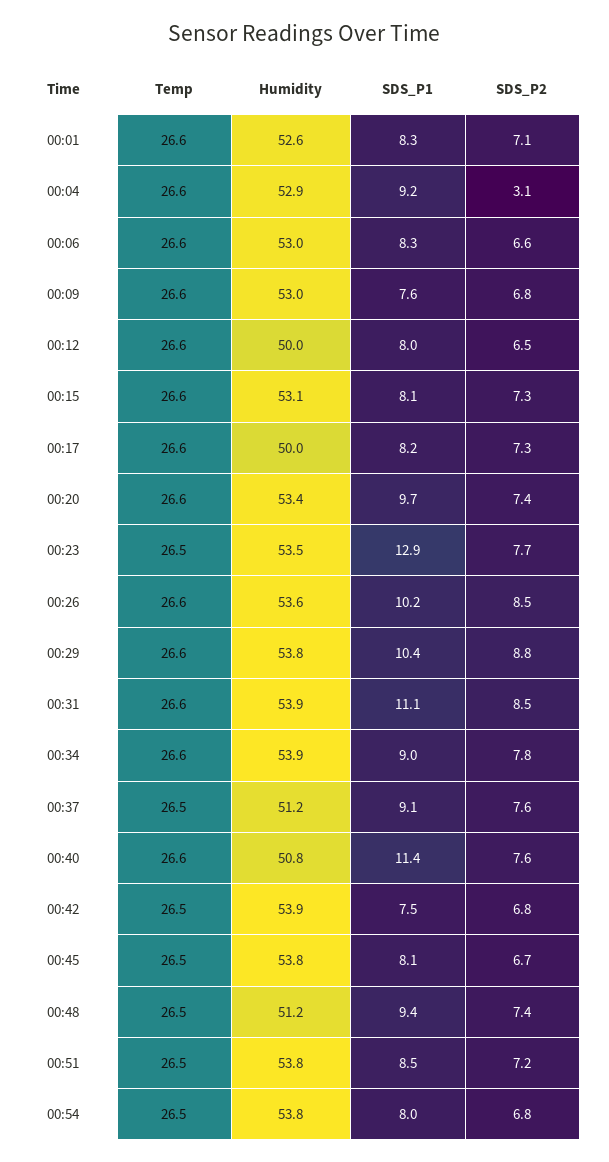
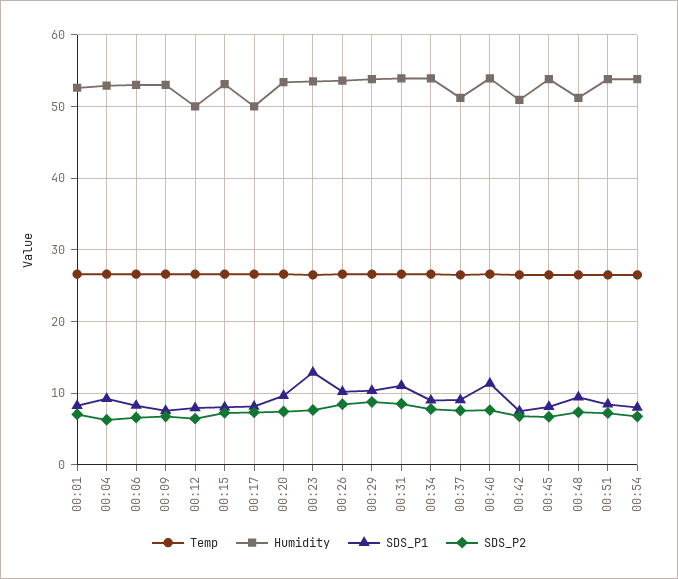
SDS_P2, 00:04: 3.1 -> 6
Humidity, 00:40: 50.8 -> 54
Humidity, 00:42: 53.9 -> 51

